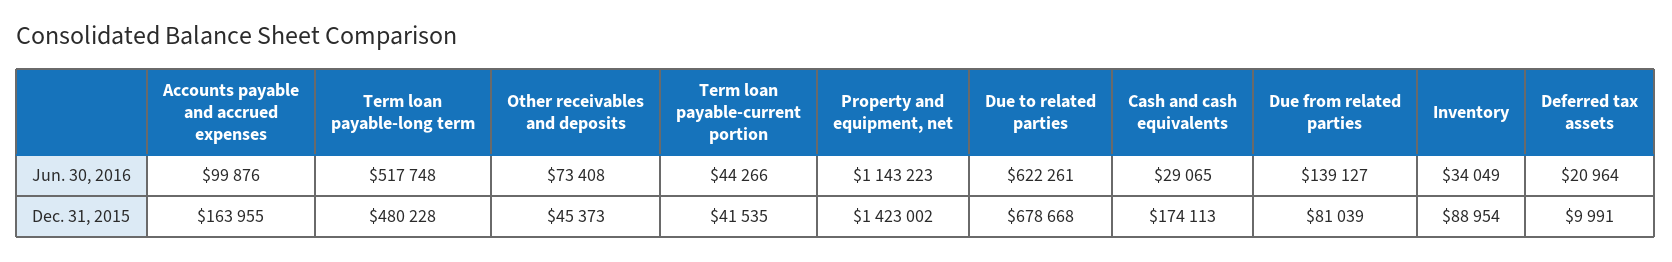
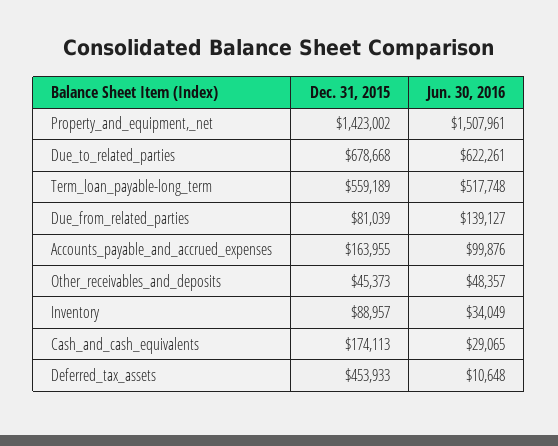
Other receivables and deposits, Jun. 30, 2016: 73408 -> 48357
Term loan payable-current portion, Jun. 30, 2016: 44266 -> none
Property and equipment, net, Jun. 30, 2016: 1143223 -> 1507961
Deferred tax assets, Jun. 30, 2016: 20964 -> 10648
Term loan payable-long term, Dec. 31, 2015: 480228 -> 559189
Term loan payable-current portion, Dec. 31, 2015: 41535 -> none
Inventory, Dec. 31, 2015: 88954 -> 88957
Deferred tax assets, Dec. 31, 2015: 9991 -> 453933

